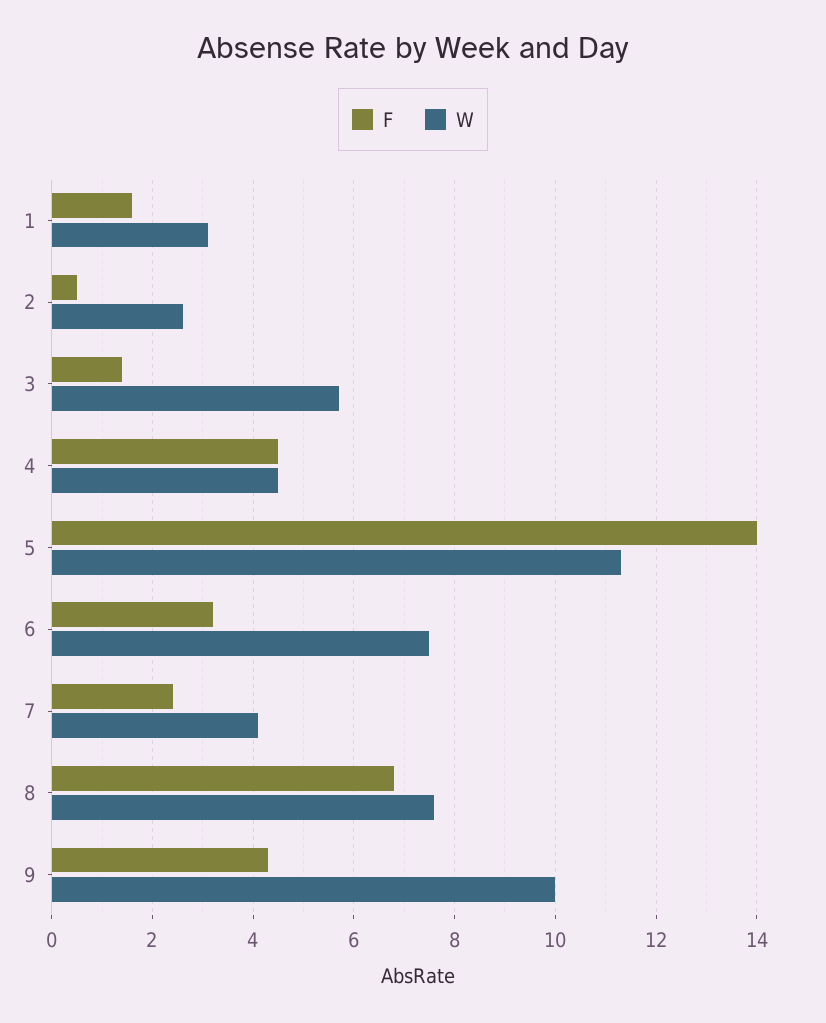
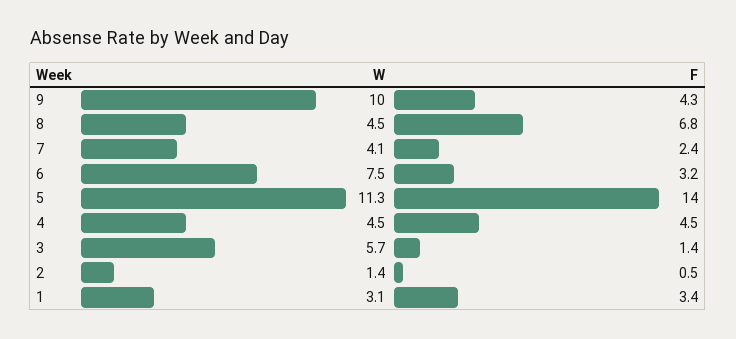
F, 1: 1.5 -> 3.4
W, 2: 2.5 -> 1.4
W, 8: 7.5 -> 4.5

